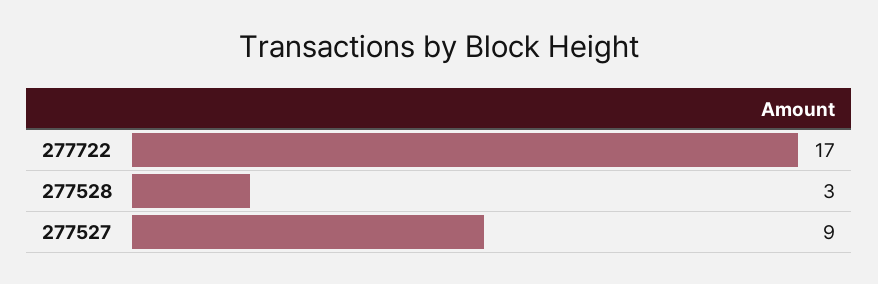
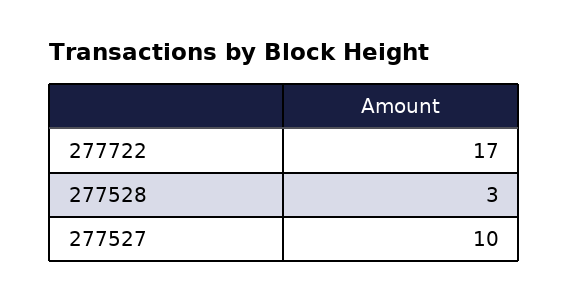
277527: 9 -> 10

